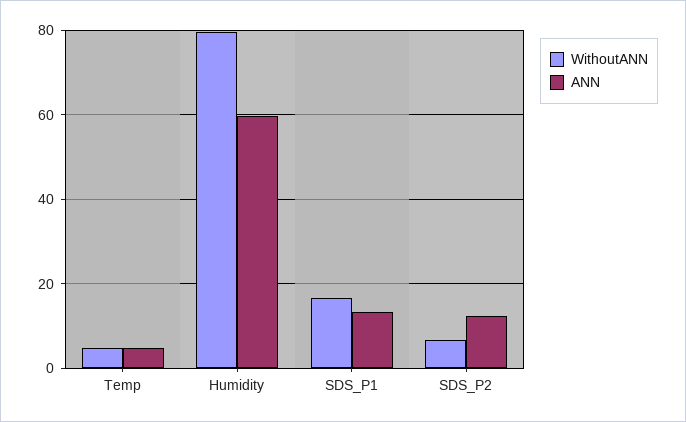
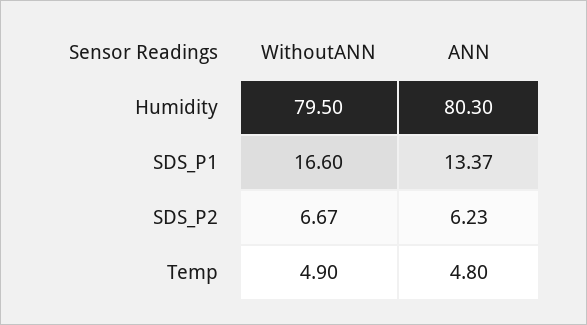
ANN, Humidity: 60 -> 80.3
ANN, SDS_P2: 12 -> 6.23

